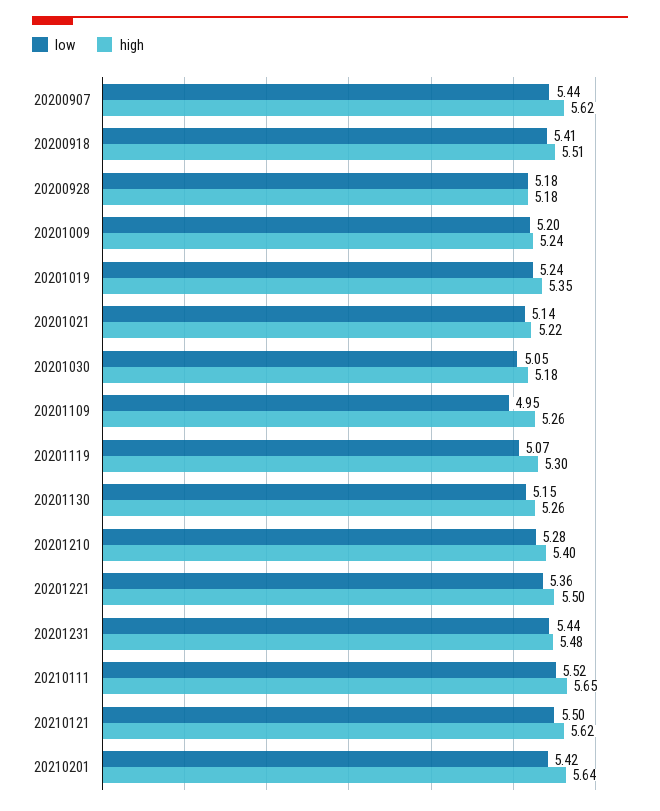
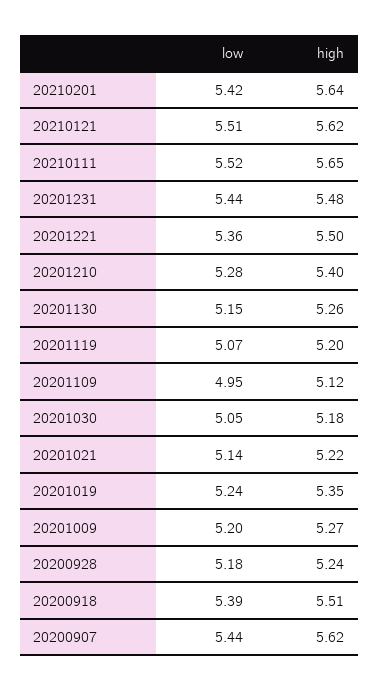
low, 20200918: 5.41 -> 5.39
high, 20200928: 5.18 -> 5.24
high, 20201009: 5.24 -> 5.27
high, 20201109: 5.26 -> 5.12
high, 20201119: 5.3 -> 5.2
low, 20210121: 5.5 -> 5.51

